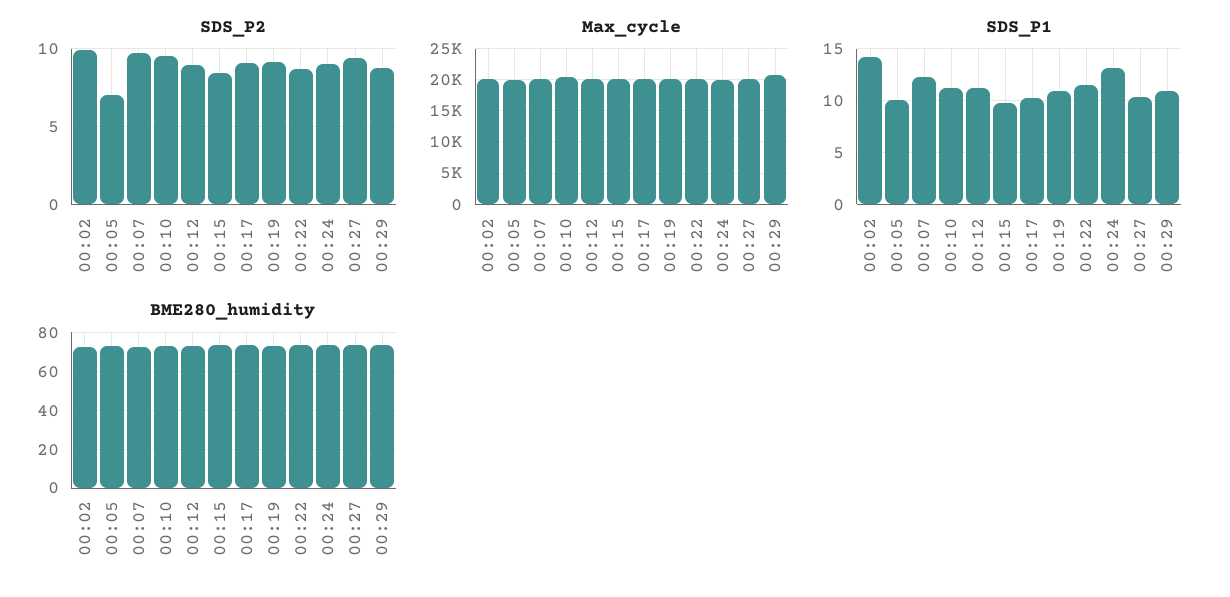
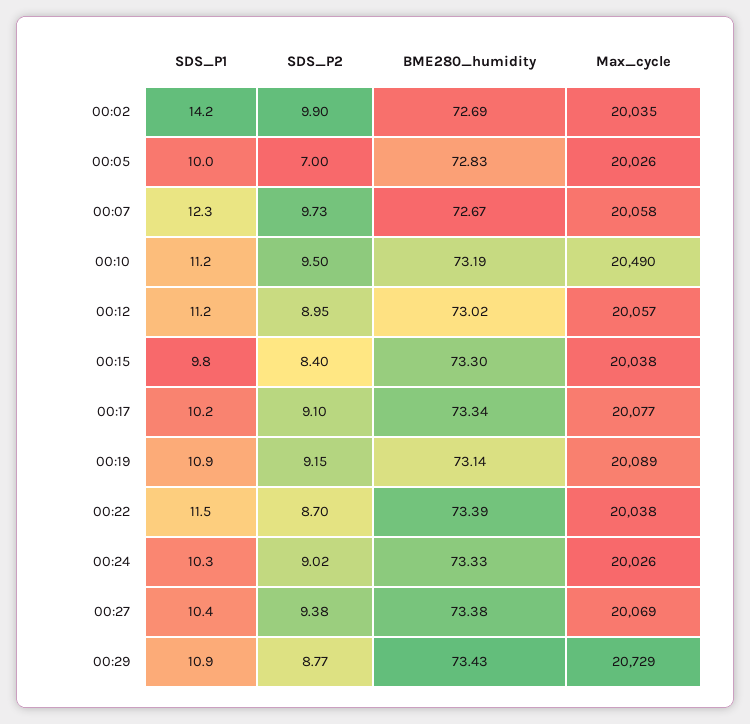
SDS_P1, 00:24: 13 -> 10.3

